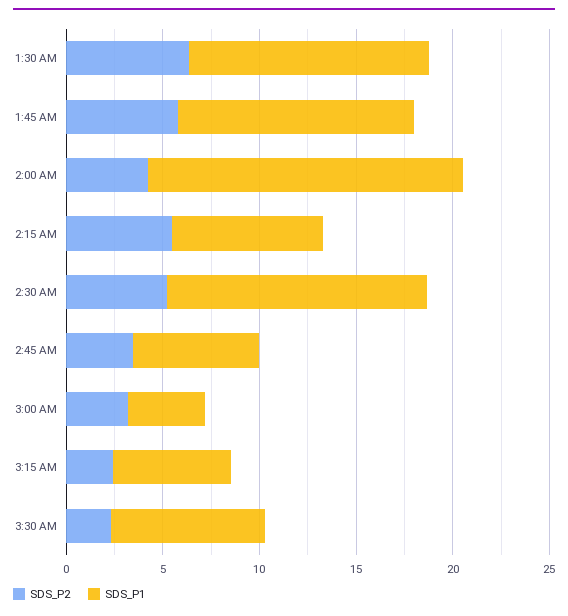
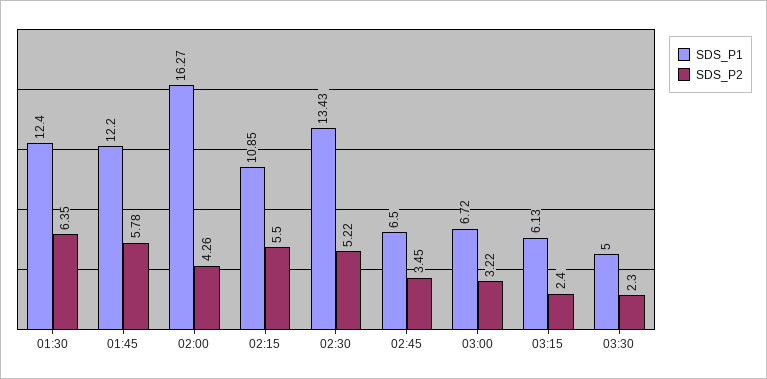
SDS_P1, 2:15 AM: 8 -> 10.85
SDS_P1, 3:00 AM: 4 -> 6.72
SDS_P1, 3:30 AM: 8 -> 5

